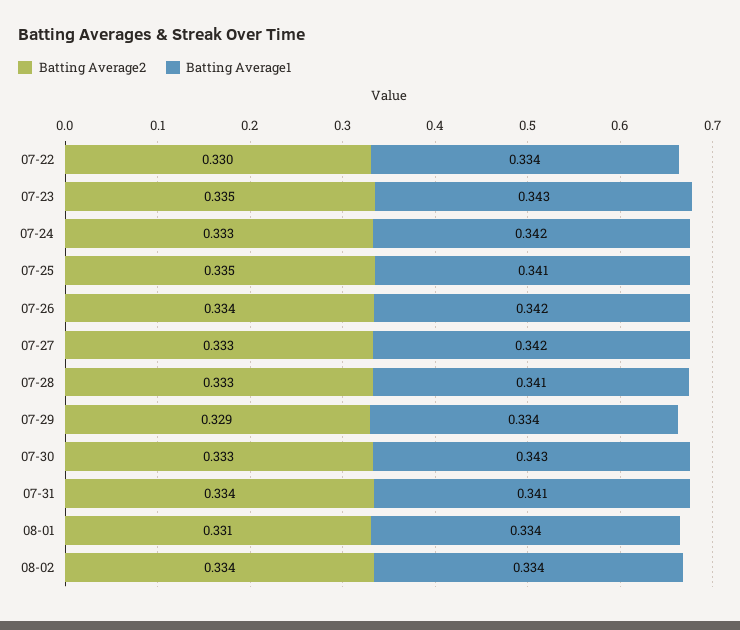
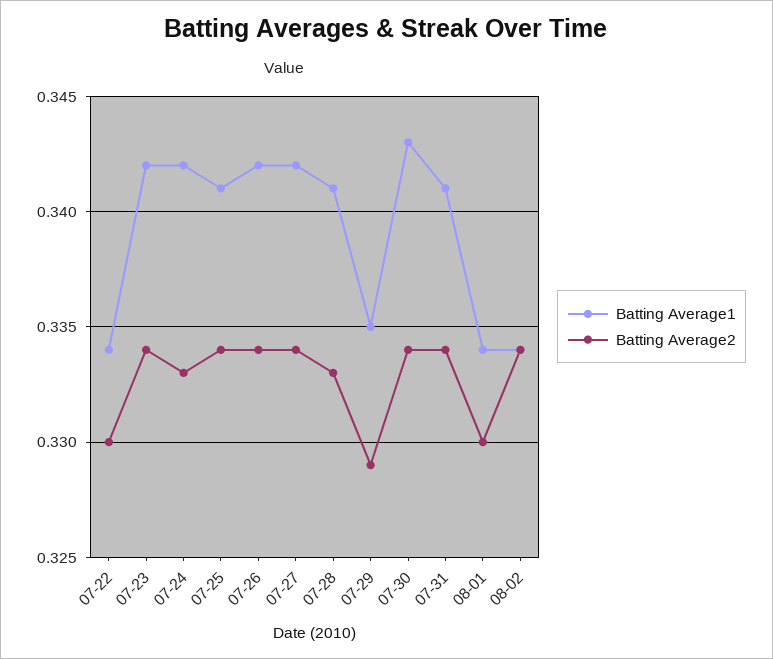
Batting Average2, 07-23: 0.335 -> 0.334
Batting Average1, 07-23: 0.343 -> 0.342
Batting Average2, 07-25: 0.335 -> 0.334
Batting Average2, 07-27: 0.333 -> 0.334
Batting Average1, 07-29: 0.334 -> 0.335
Batting Average2, 07-30: 0.333 -> 0.334
Batting Average2, 08-01: 0.331 -> 0.33

